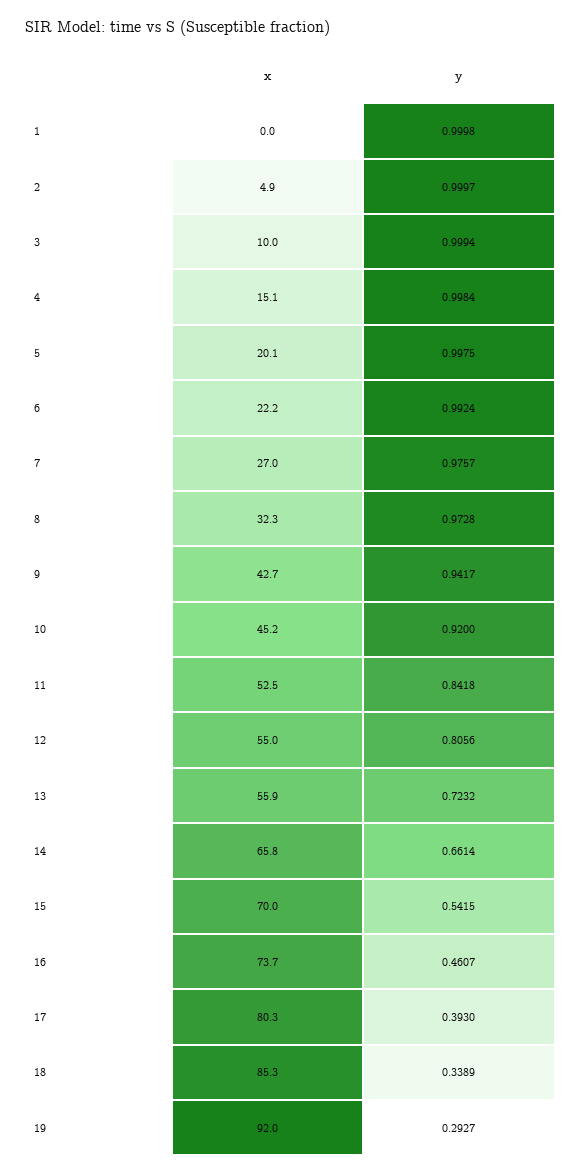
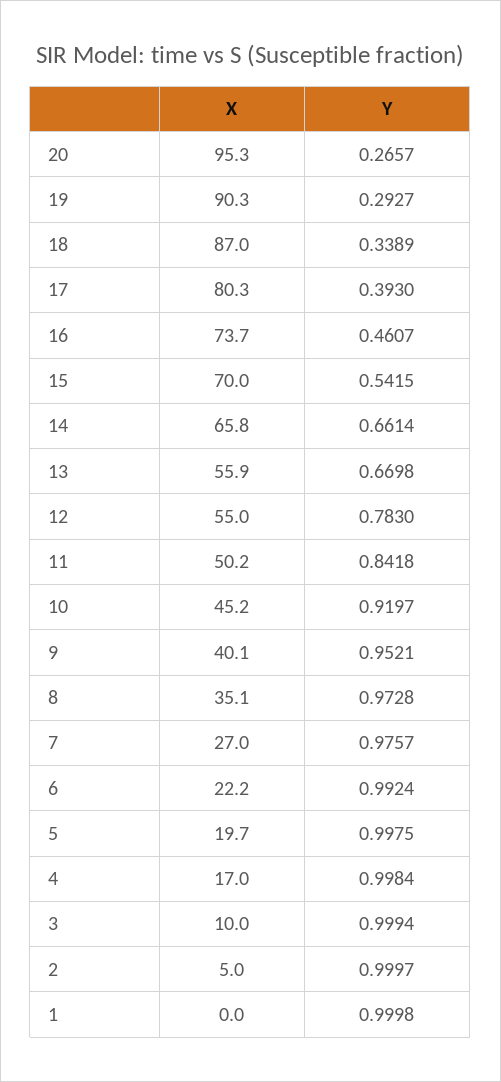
x, 2: 4.9 -> 5
x, 4: 15.1 -> 17
x, 5: 20.1 -> 19.7
x, 8: 32.3 -> 35.1
x, 9: 42.7 -> 40.1
y, 9: 0.9417 -> 0.9521
y, 10: 0.92 -> 0.9197
x, 11: 52.5 -> 50.2
y, 12: 0.8056 -> 0.783
y, 13: 0.7232 -> 0.6698
x, 18: 85.3 -> 87
x, 19: 92 -> 90.3
x, 20: none -> 95.3
y, 20: none -> 0.2657

